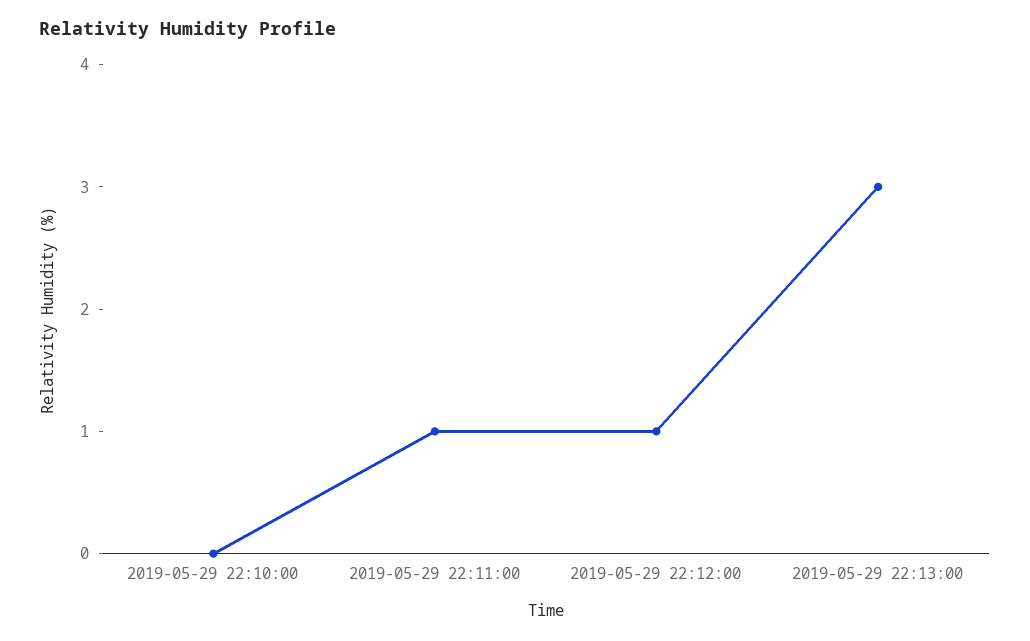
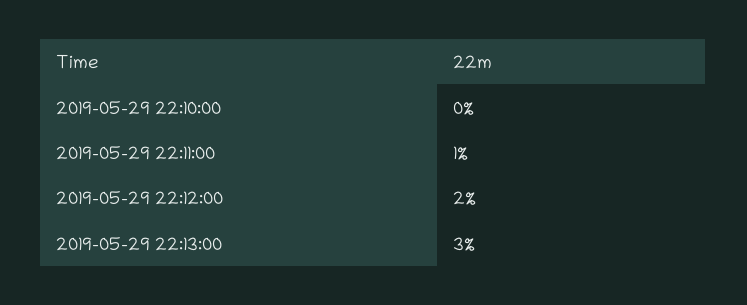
2019-05-29 22:12:00: 1 -> 2

